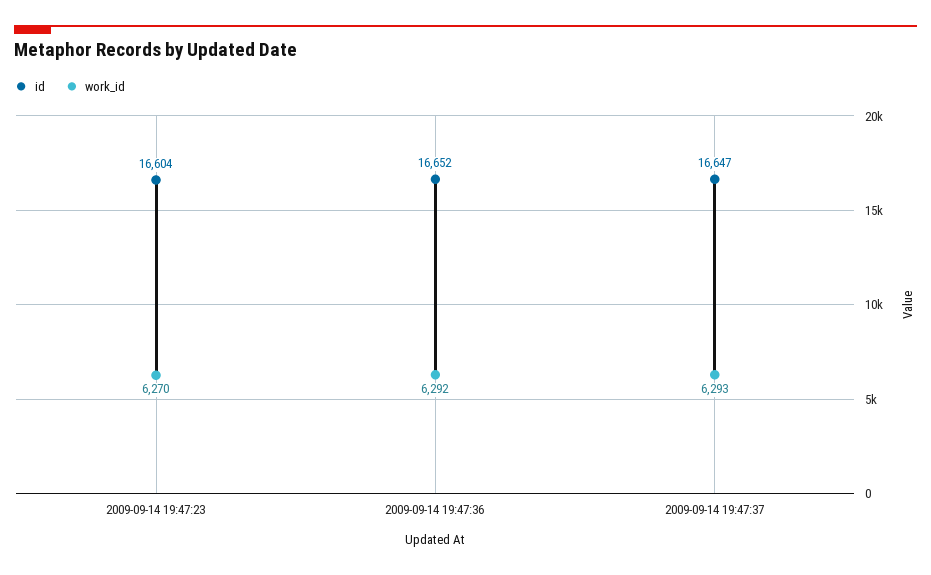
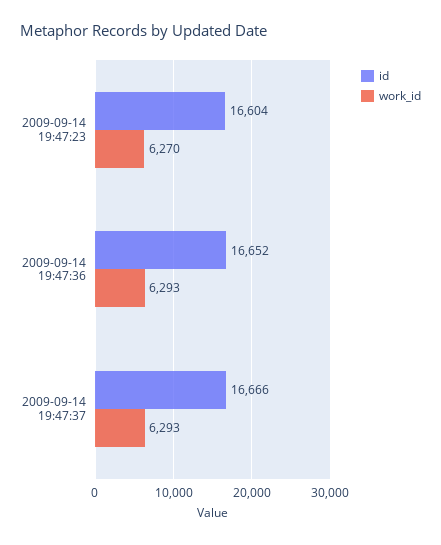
work_id, 2009-09-14 19:47:36: 6292 -> 6293
id, 2009-09-14 19:47:37: 16647 -> 16666

